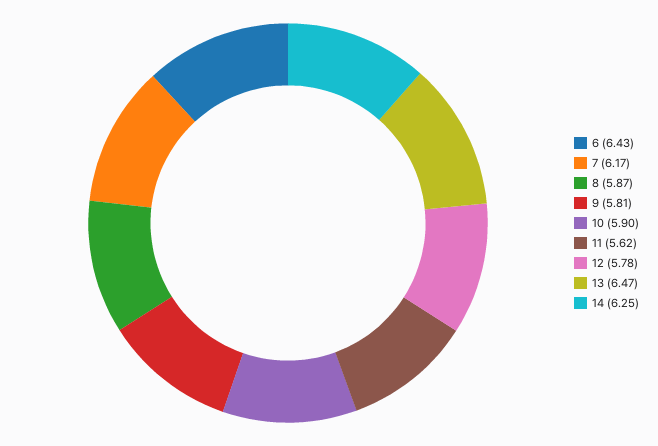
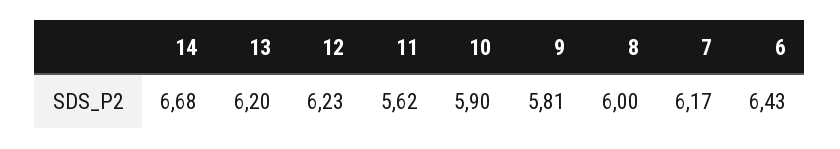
8: 5.87 -> 6
12: 5.78 -> 6.23
13: 6.47 -> 6.2
14: 6.25 -> 6.68

